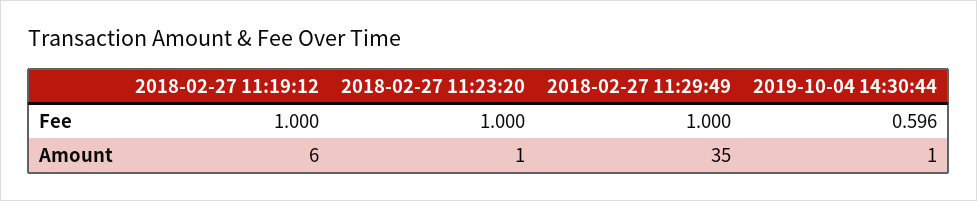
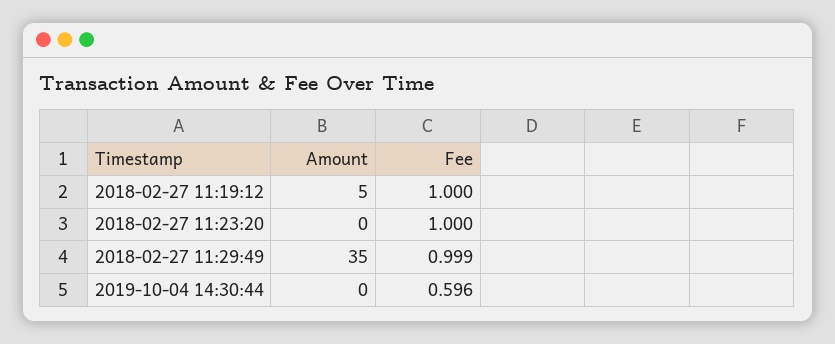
2018-02-27 11:29:49, Fee: 1 -> 0.999
2018-02-27 11:19:12, Amount: 6 -> 5
2018-02-27 11:23:20, Amount: 1 -> 0
2019-10-04 14:30:44, Amount: 1 -> 0

